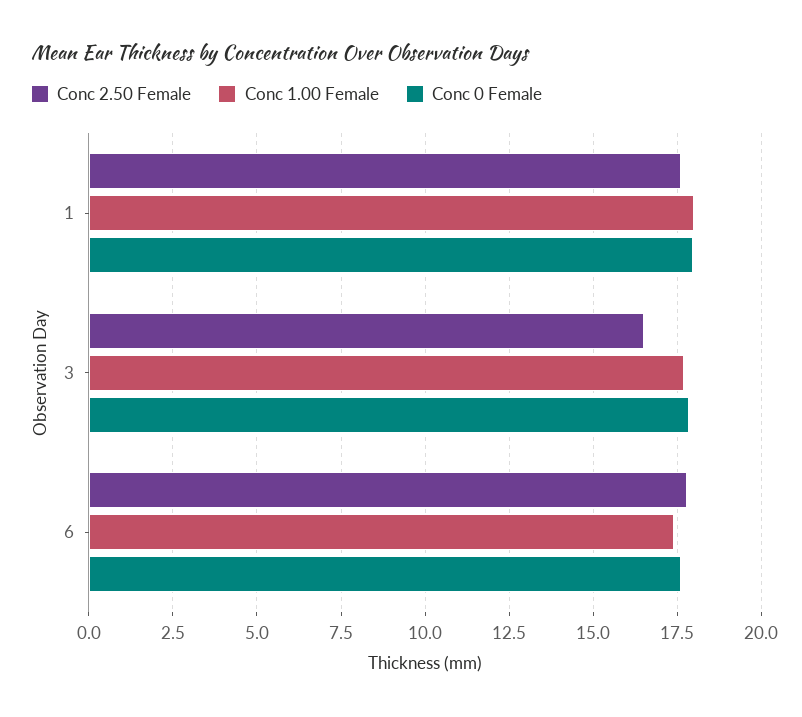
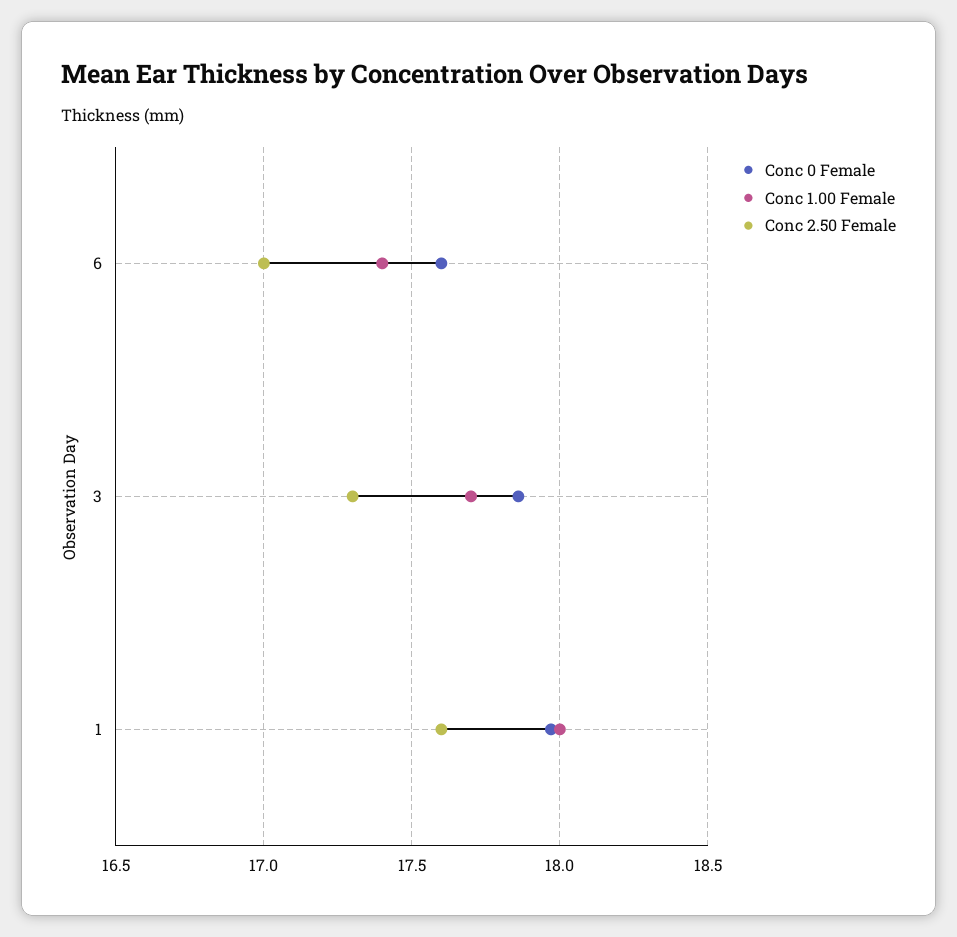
Conc 2.50 Female, 3: 16.5 -> 17.3
Conc 2.50 Female, 6: 17.75 -> 17

